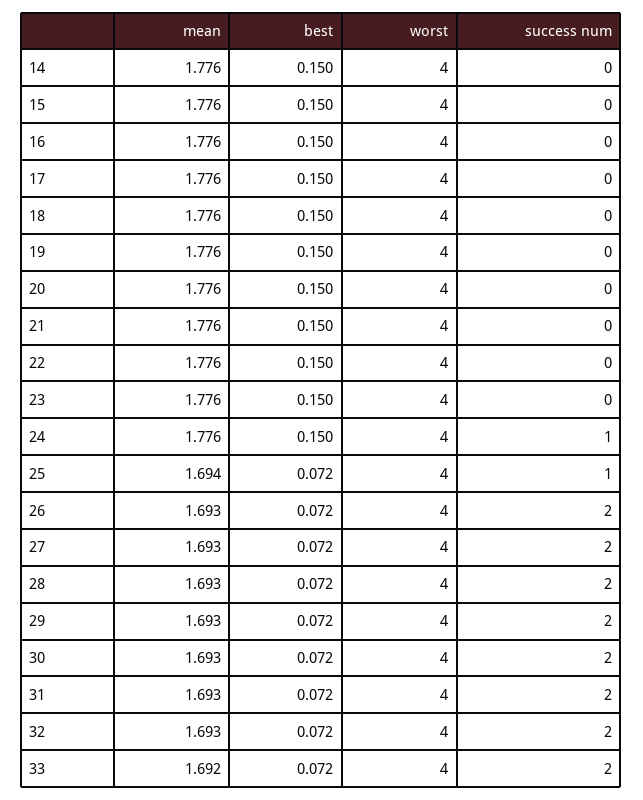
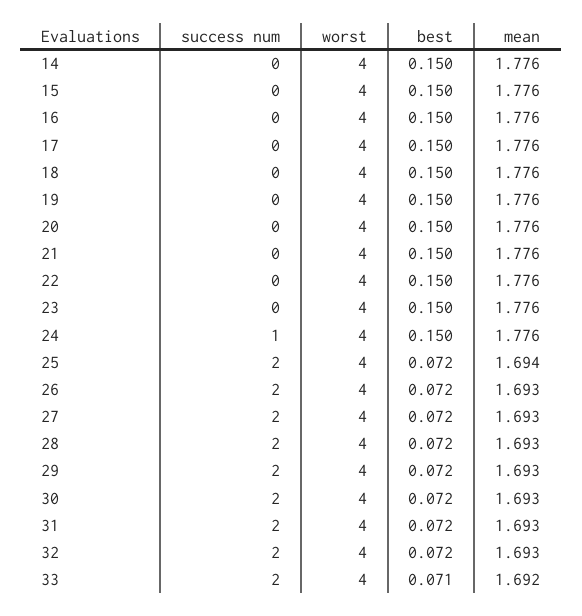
success num, 25: 1 -> 2
best, 33: 0.072 -> 0.071

